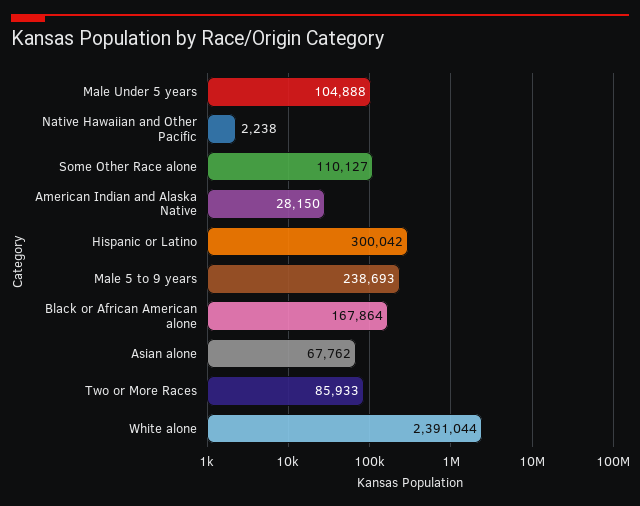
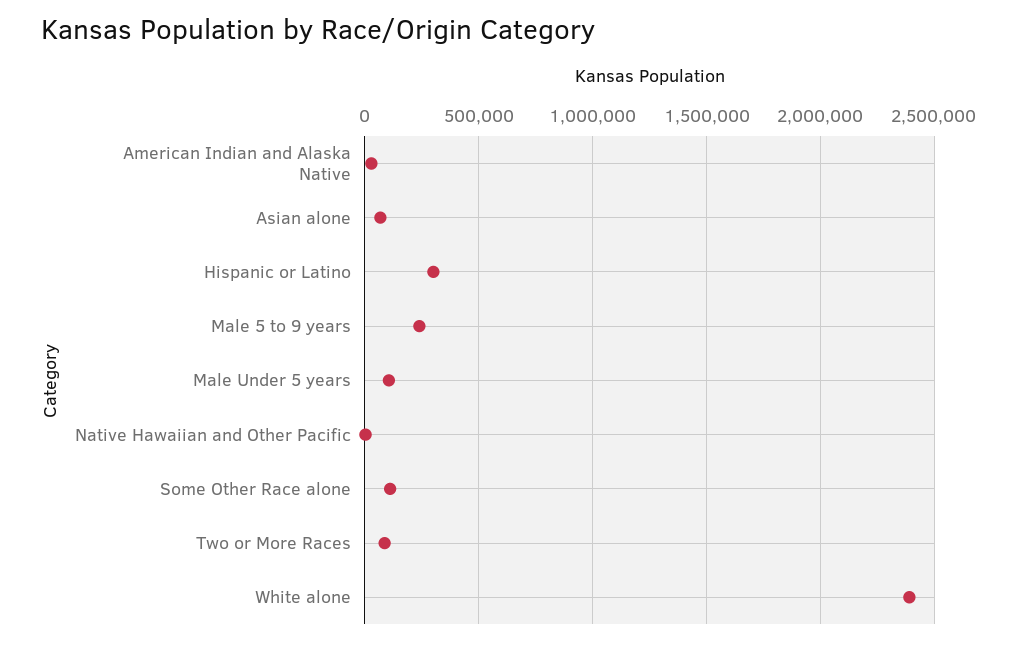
Black or African American alone: 167864 -> none

